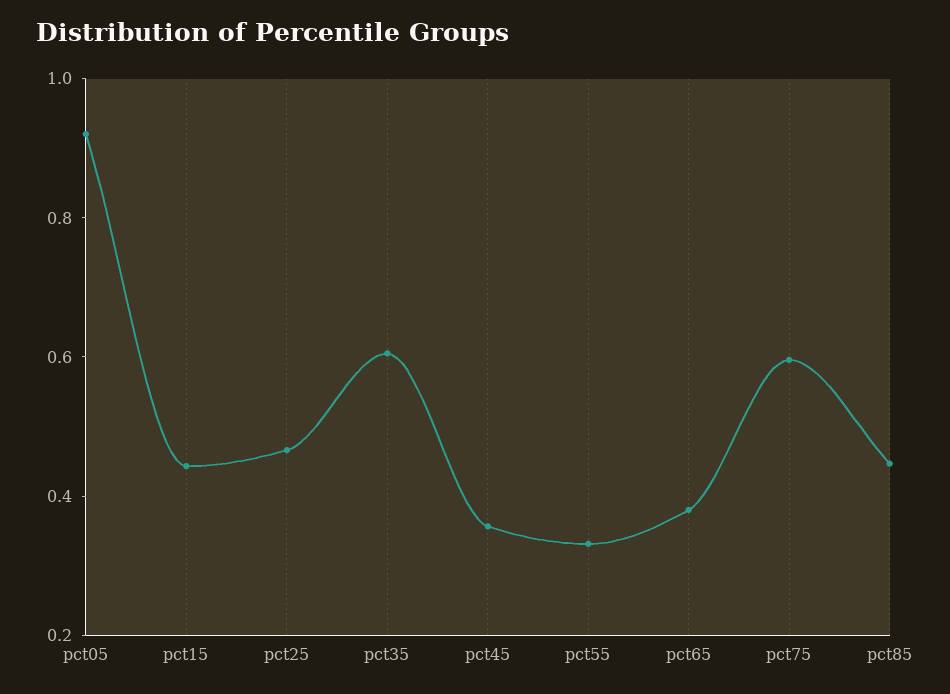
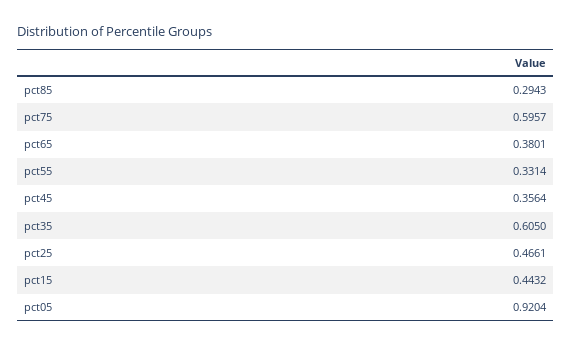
pct85: 0.45 -> 0.2943

